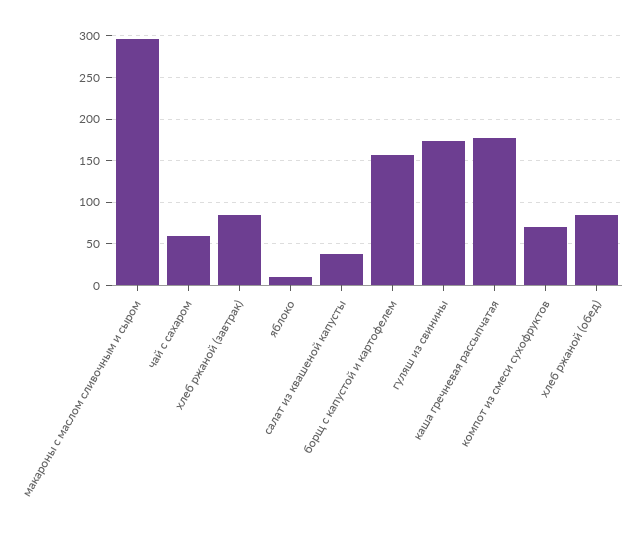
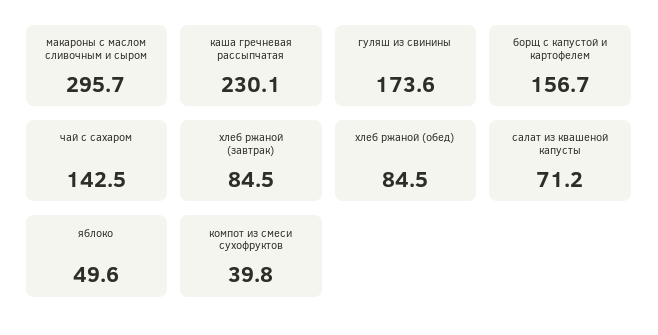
чай с сахаром: 60 -> 142.5
яблоко: 10 -> 49.6
салат из квашеной капусты: 40 -> 71.2
каша гречневая рассыпчатая: 180 -> 230.1
компот из смеси сухофруктов: 70 -> 39.8

